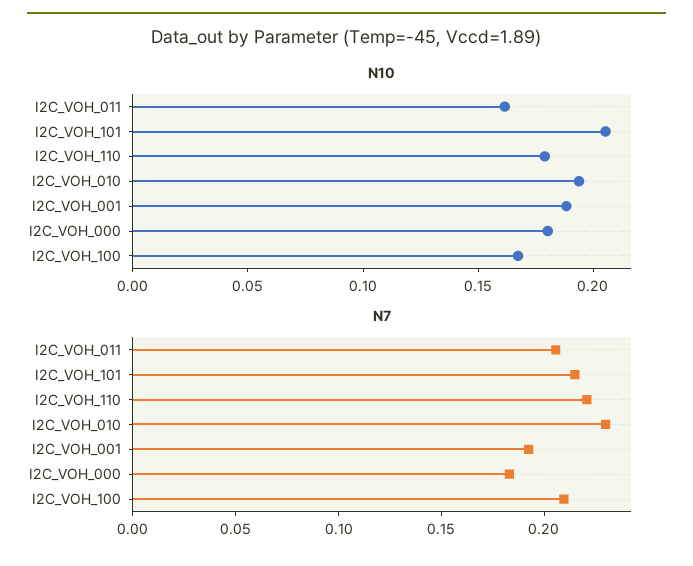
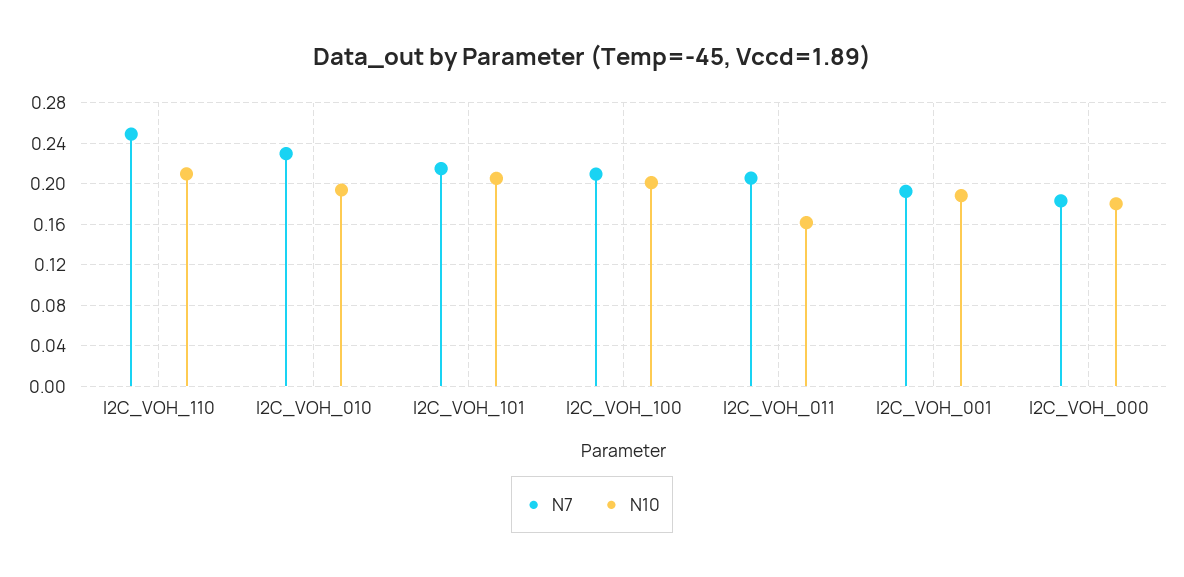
N10, I2C_VOH_110: 0.18 -> 0.21
N10, I2C_VOH_100: 0.17 -> 0.2
N7, I2C_VOH_110: 0.22 -> 0.25

